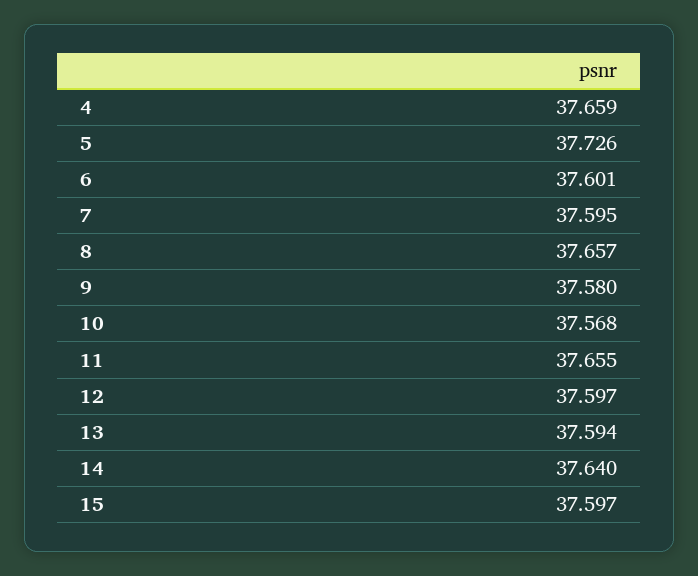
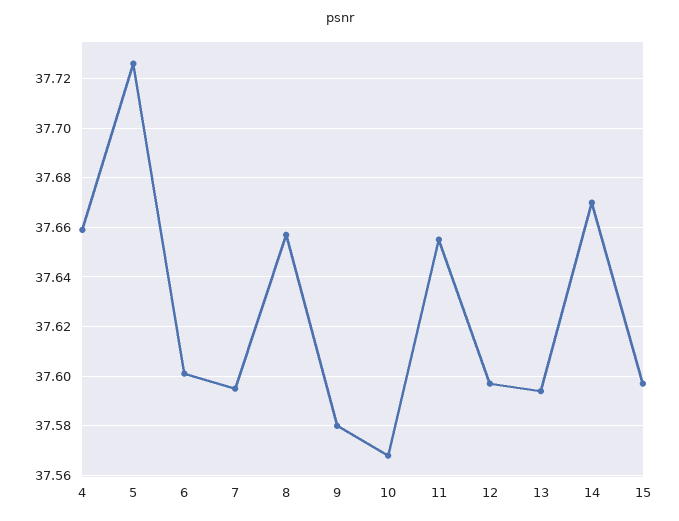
14: 37.64 -> 37.67

